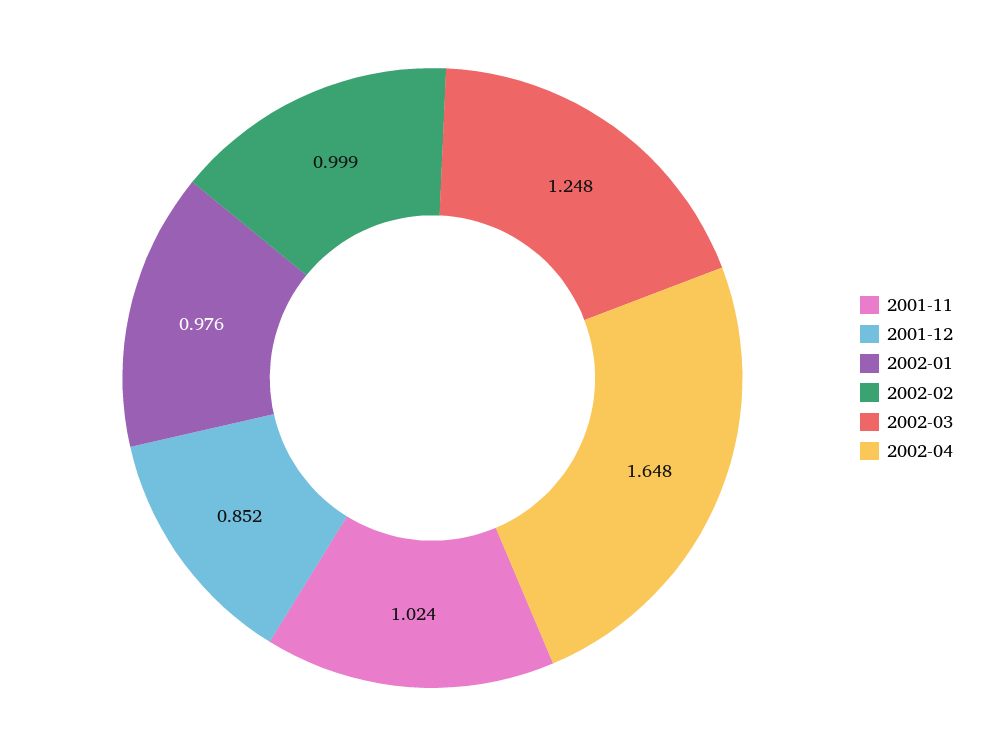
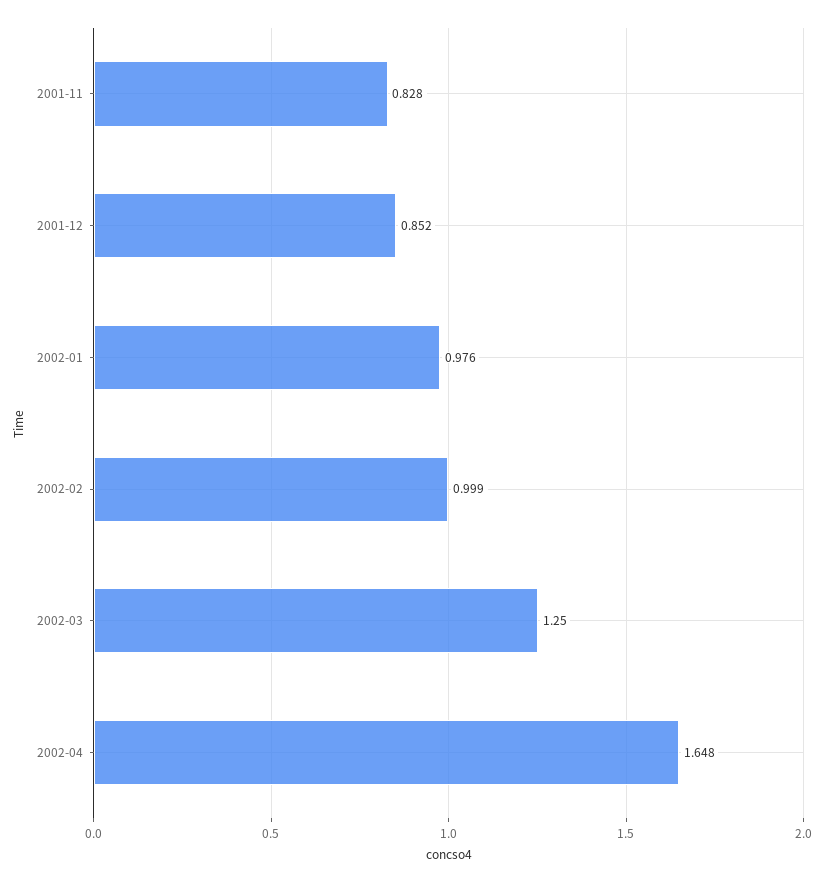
2001-11: 1.024 -> 0.828
2002-03: 1.248 -> 1.25

